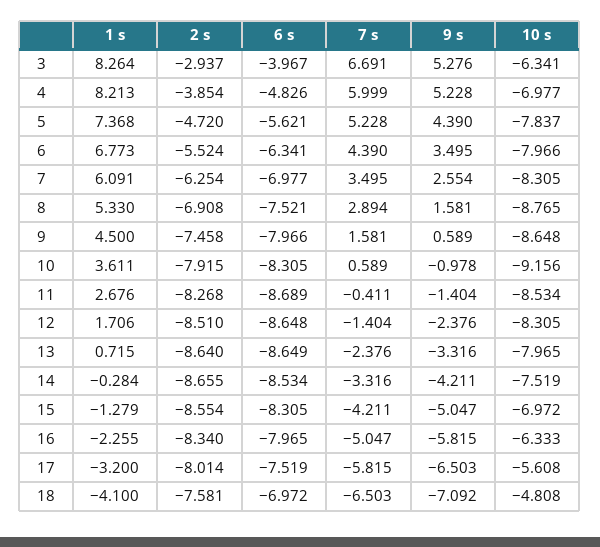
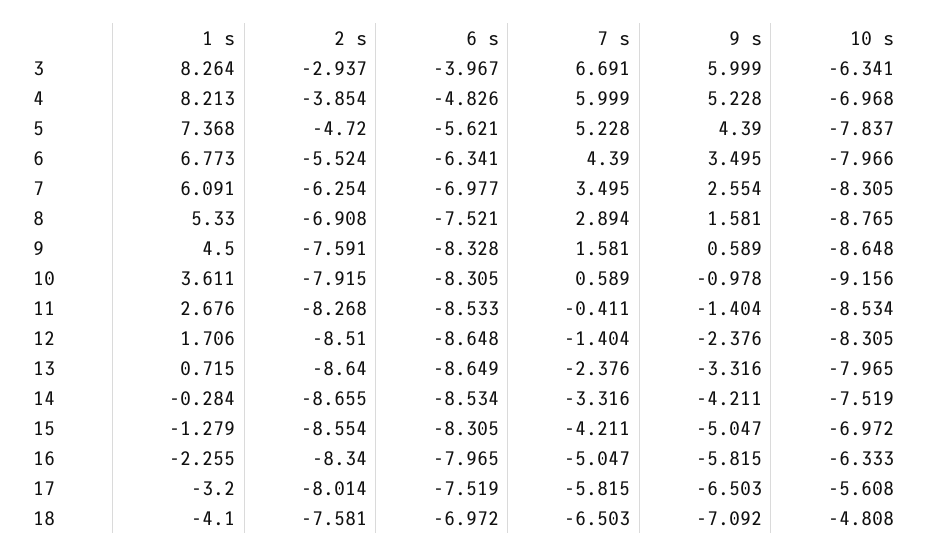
9 s, 3: 5.276 -> 5.999
10 s, 4: -6.977 -> -6.968
2 s, 9: -7.458 -> -7.591
6 s, 9: -7.966 -> -8.328
6 s, 11: -8.689 -> -8.533

